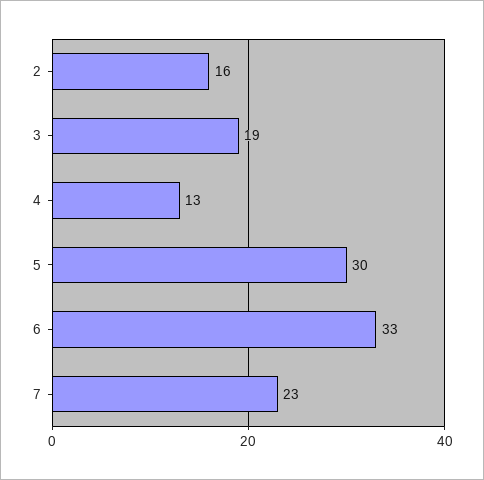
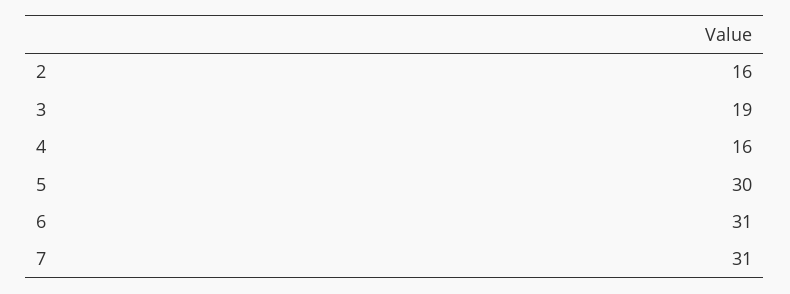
4: 13 -> 16
6: 33 -> 31
7: 23 -> 31

